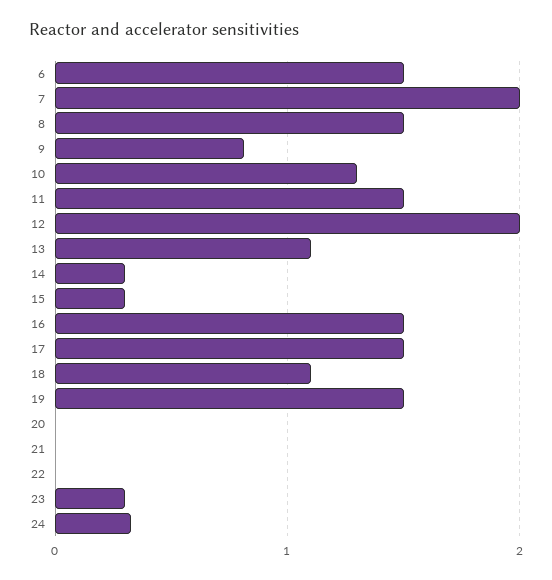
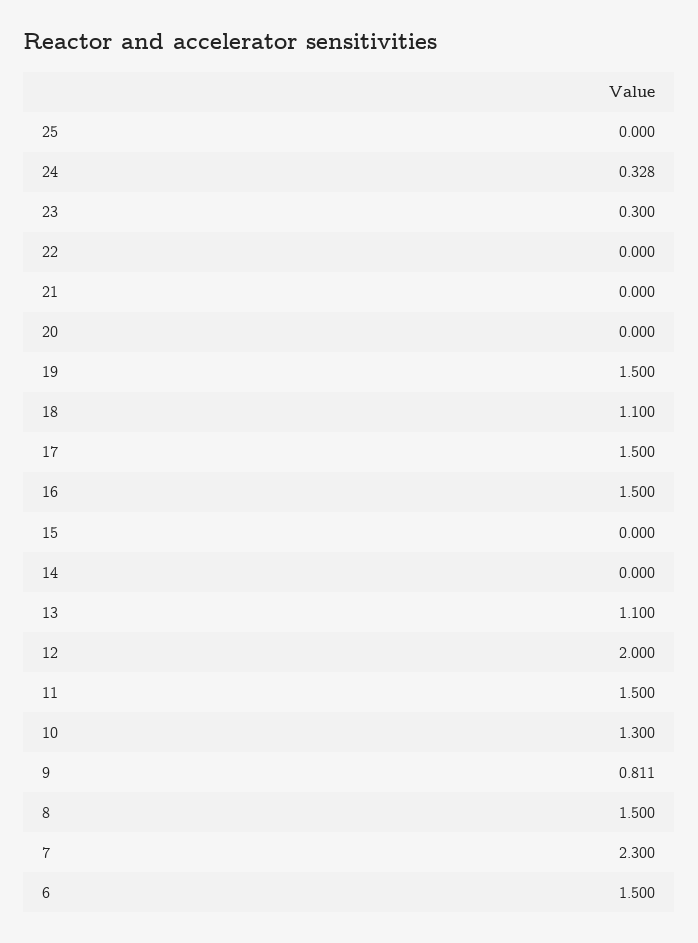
7: 2 -> 2.3
14: 0.3 -> 0
15: 0.3 -> 0
25: none -> 0

